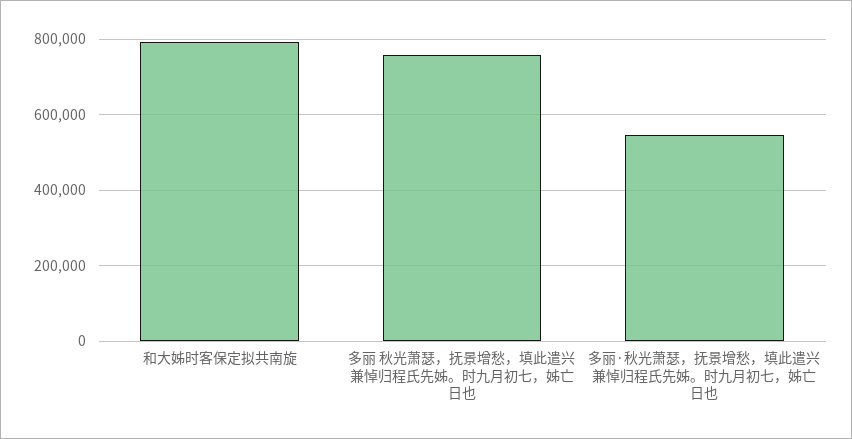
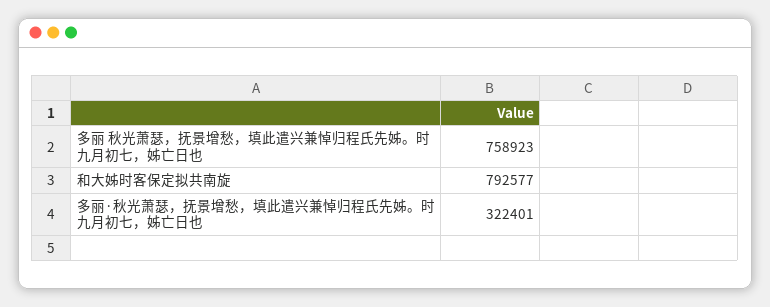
多丽·秋光萧瑟，抚景增愁，填此遣兴兼悼归程氏先姊。时九月初七，姊亡日也: 540000 -> 322401

